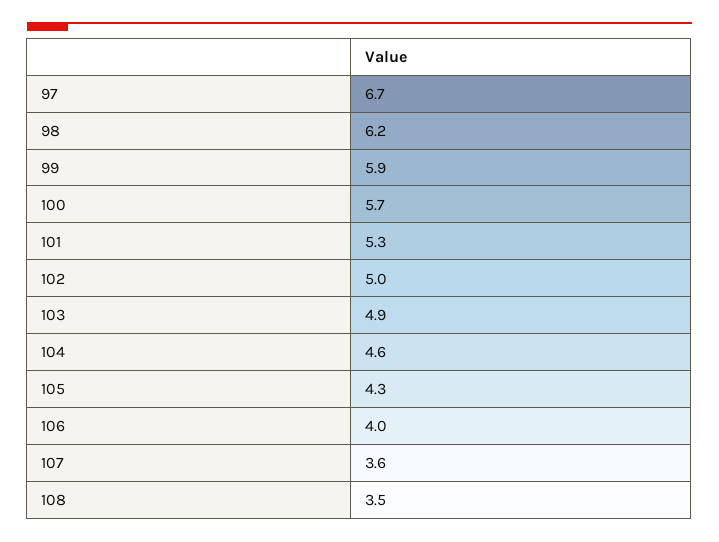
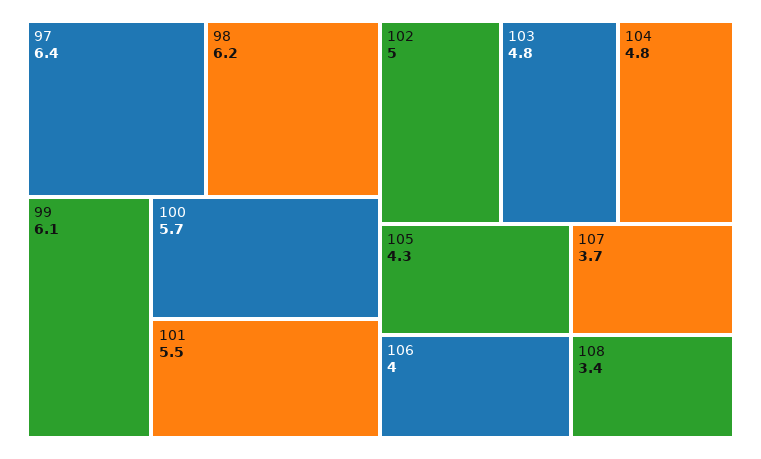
97: 6.7 -> 6.4
99: 5.9 -> 6.1
101: 5.3 -> 5.5
103: 4.9 -> 4.8
104: 4.6 -> 4.8
107: 3.6 -> 3.7
108: 3.5 -> 3.4

